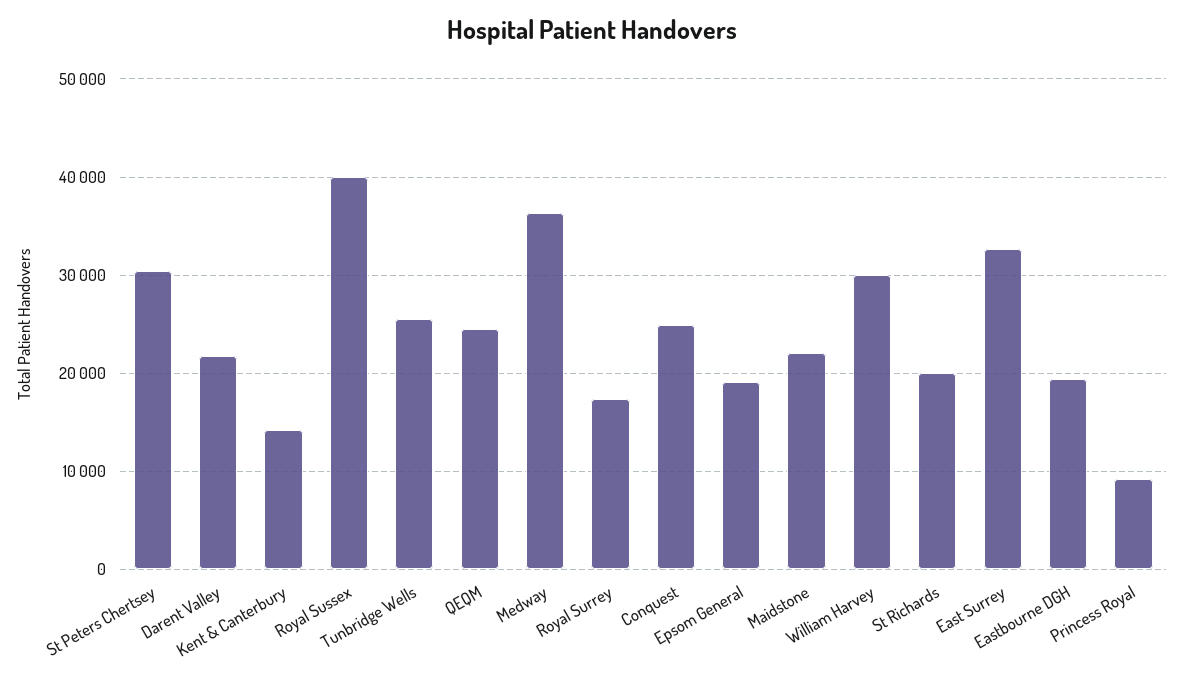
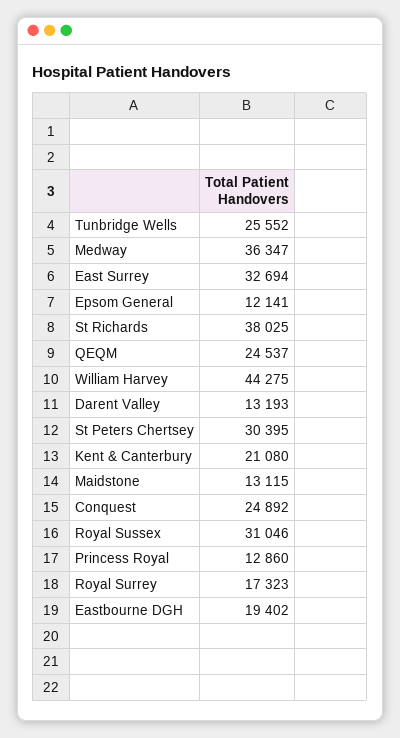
Darent Valley: 22000 -> 13193
Kent & Canterbury: 14000 -> 21080
Royal Sussex: 40000 -> 31046
Epsom General: 19000 -> 12141
Maidstone: 22000 -> 13115
William Harvey: 30000 -> 44275
St Richards: 20000 -> 38025
Princess Royal: 9000 -> 12860

